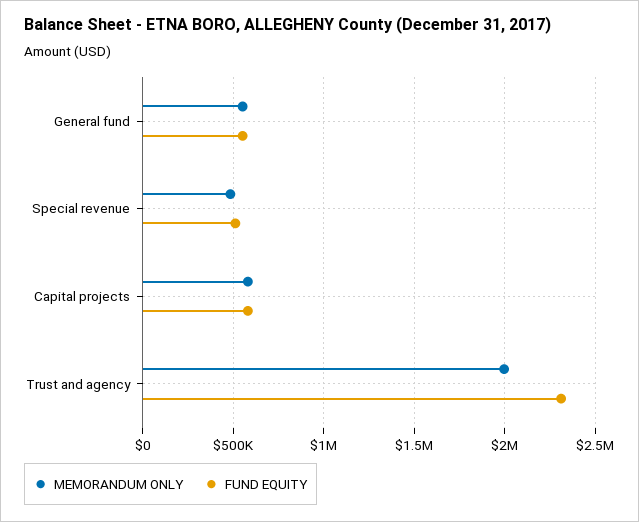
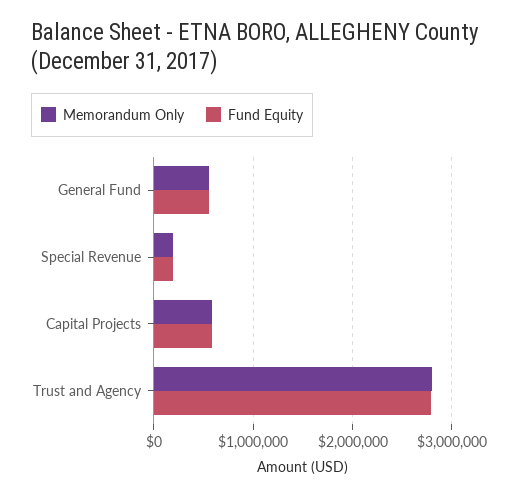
MEMORANDUM ONLY, Special revenue: 500000 -> 200000
FUND EQUITY, Special revenue: 500000 -> 200000
MEMORANDUM ONLY, Trust and agency: 2000000 -> 2800000
FUND EQUITY, Trust and agency: 2300000 -> 2800000

